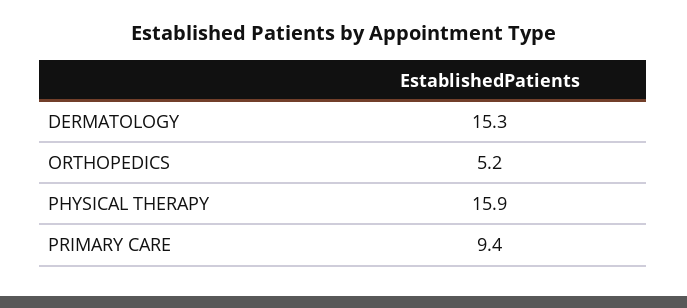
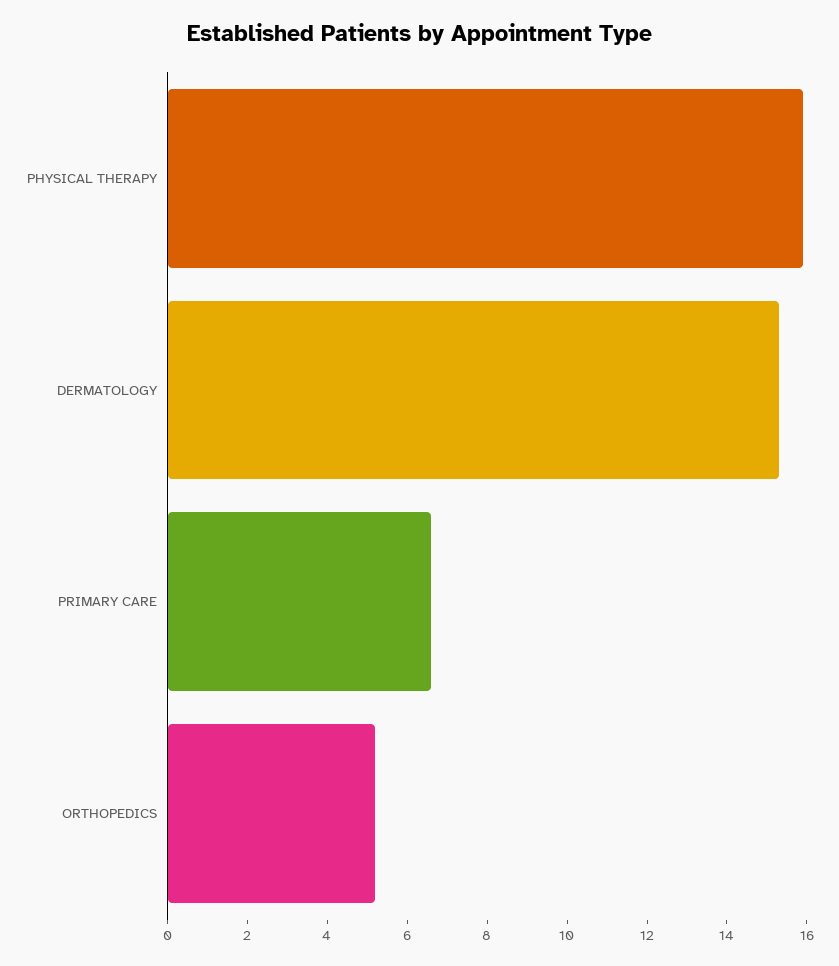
PRIMARY CARE: 9.4 -> 6.5

